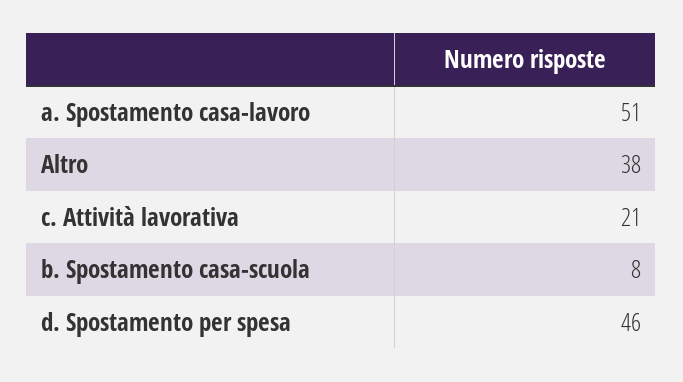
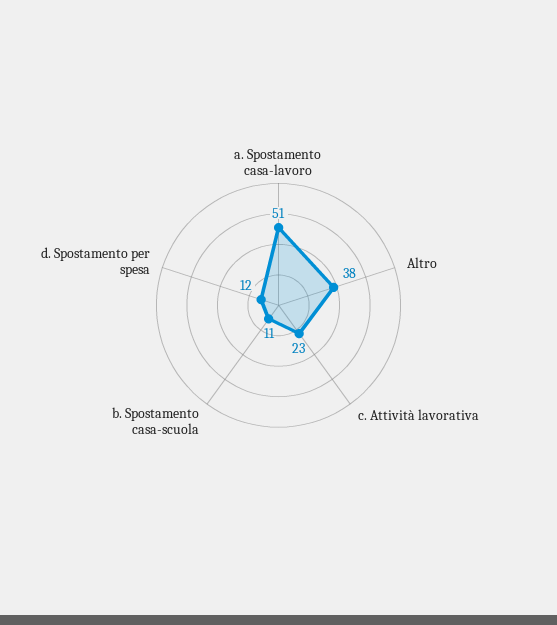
c. Attività lavorativa: 21 -> 23
b. Spostamento casa-scuola: 8 -> 11
d. Spostamento per spesa: 46 -> 12

